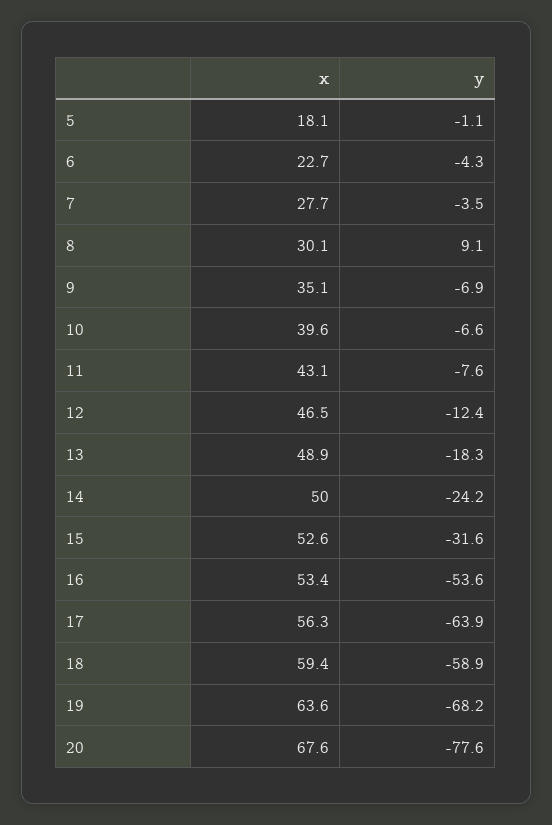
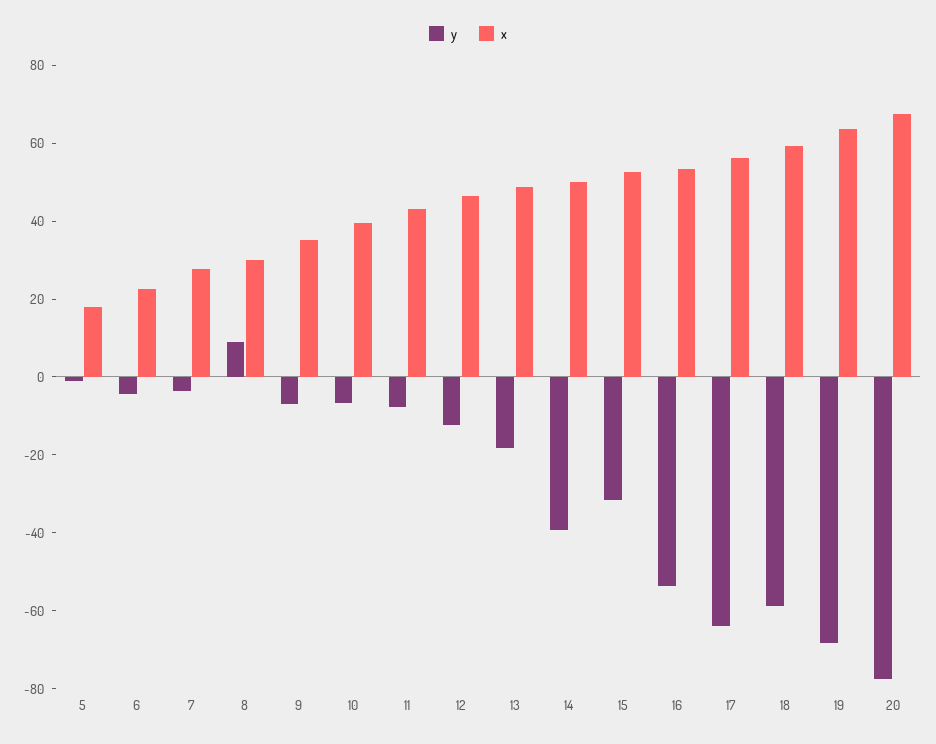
y, 14: -24.2 -> -40

